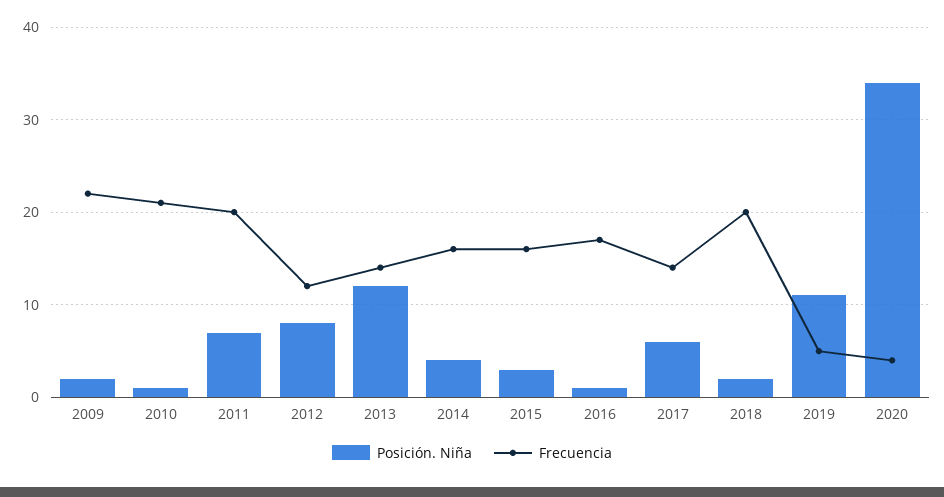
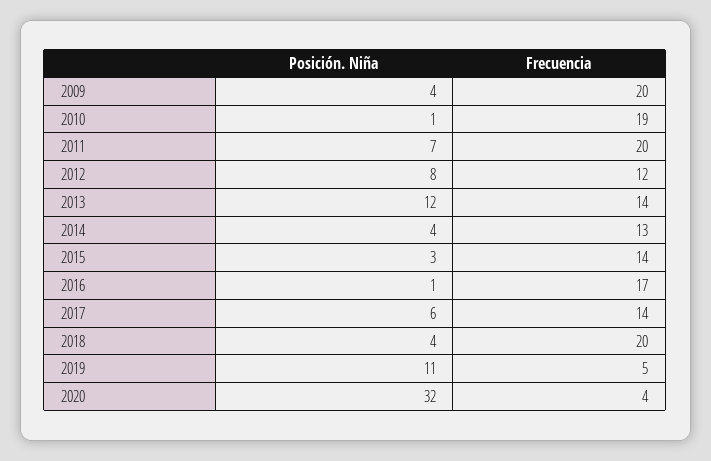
Posición. Niña, 2009: 2 -> 4
Frecuencia, 2009: 22 -> 20
Frecuencia, 2010: 21 -> 19
Frecuencia, 2014: 16 -> 13
Frecuencia, 2015: 16 -> 14
Posición. Niña, 2018: 2 -> 4
Posición. Niña, 2020: 34 -> 32

